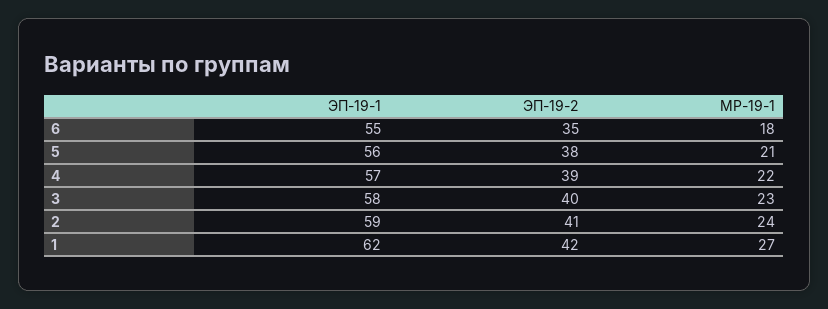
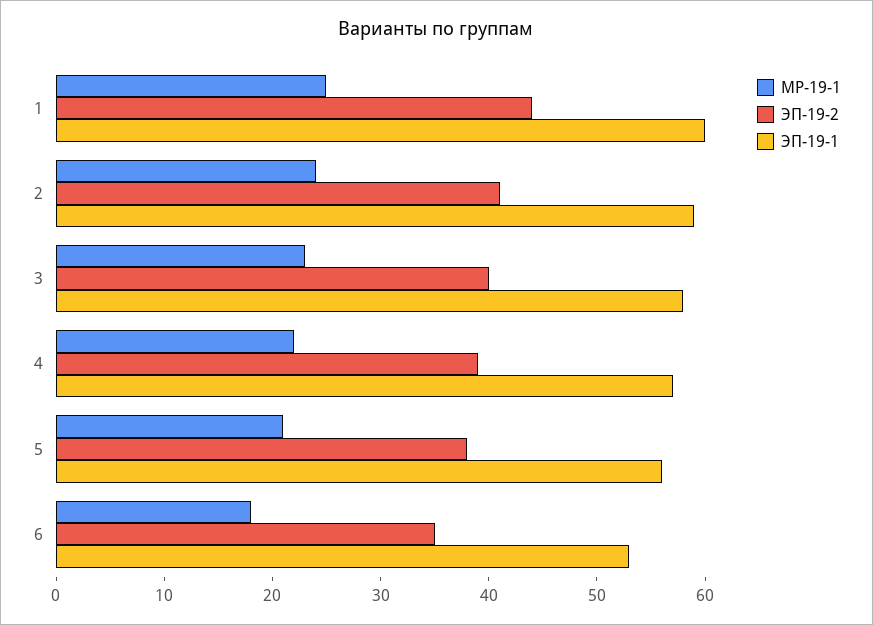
ЭП-19-1, 6: 55 -> 53
ЭП-19-1, 1: 62 -> 60
ЭП-19-2, 1: 42 -> 44
МР-19-1, 1: 27 -> 25

